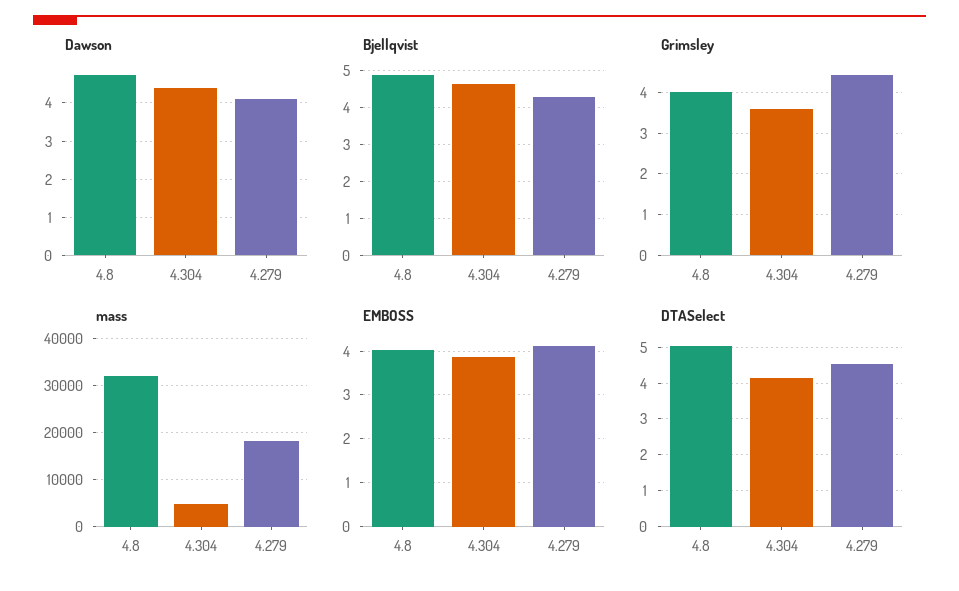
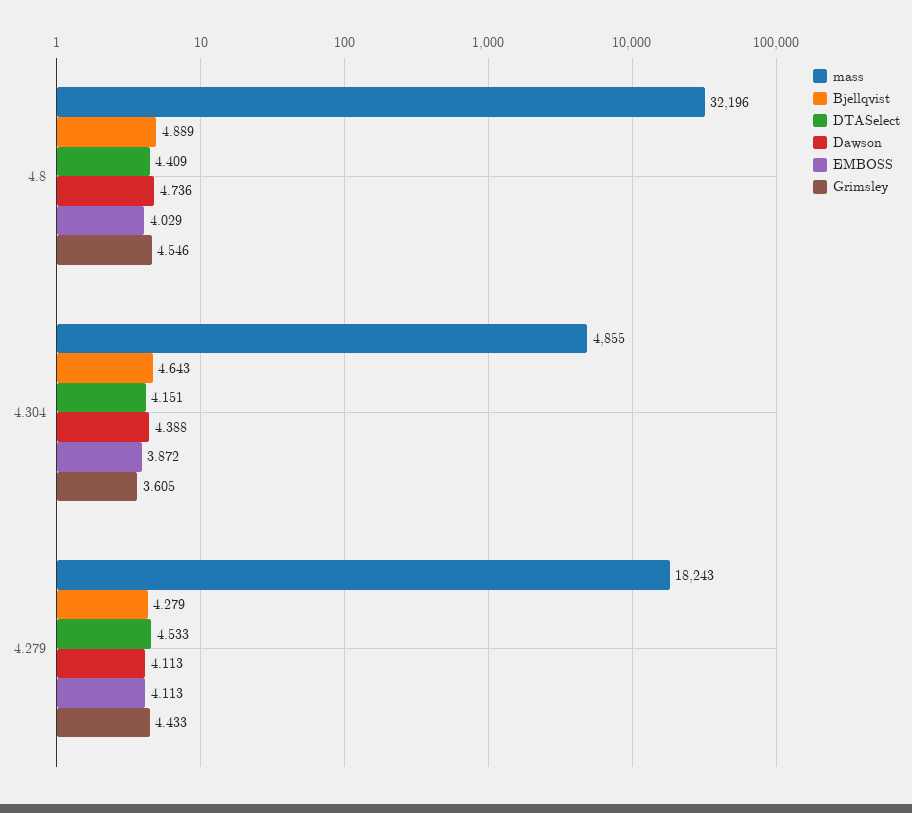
Grimsley, 4.8: 4 -> 4.546
DTASelect, 4.8: 5 -> 4.409

